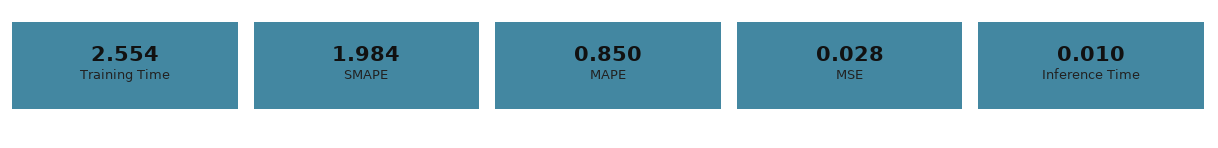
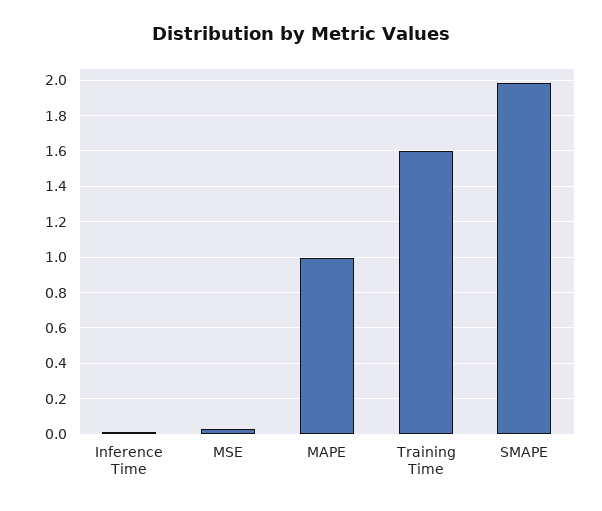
Training Time: 2.554 -> 1.6
MAPE: 0.85 -> 1

